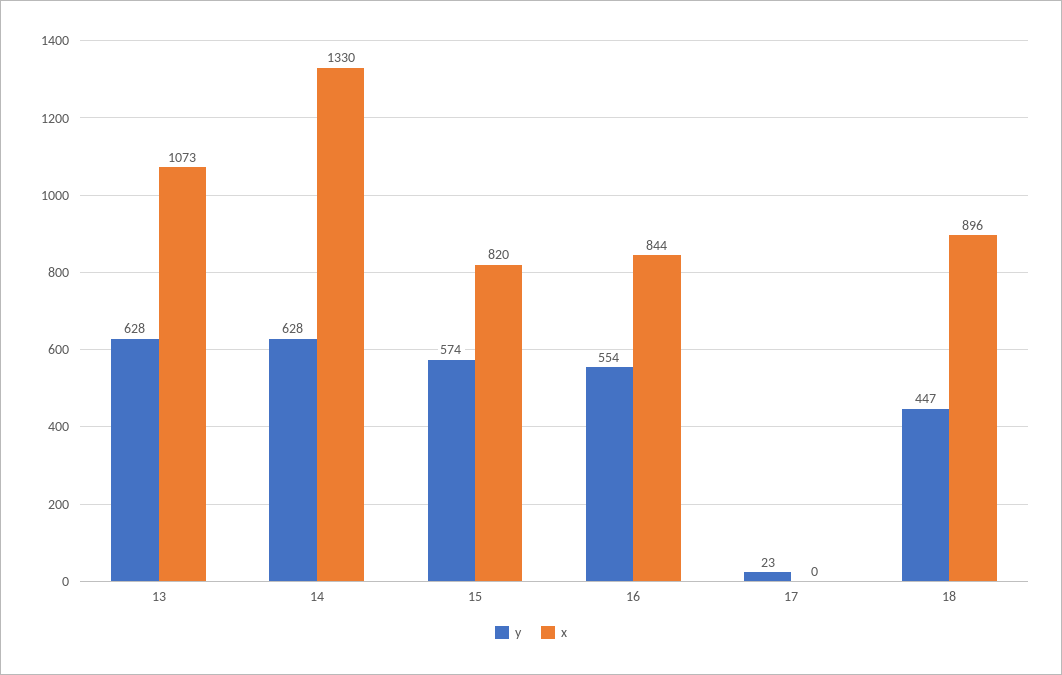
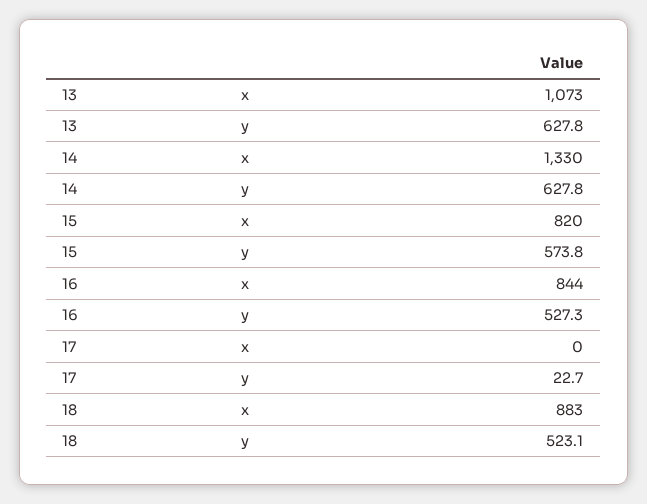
y, 16: 554 -> 527.3
y, 18: 447 -> 523.1
x, 18: 896 -> 883

